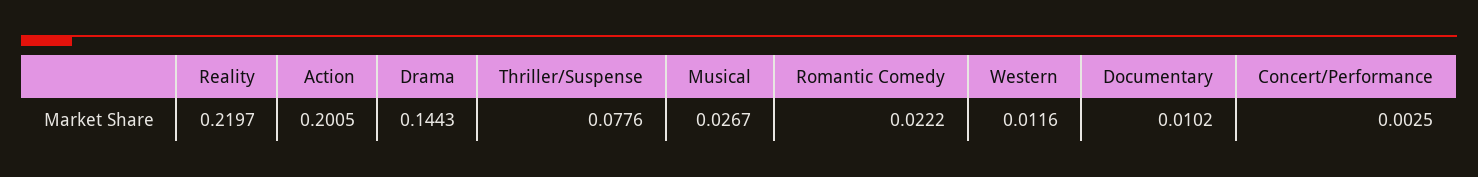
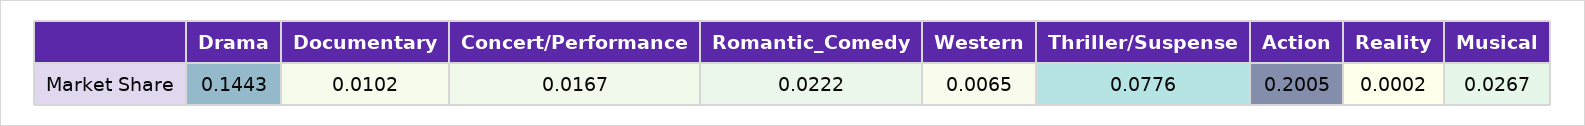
Reality: 0.2197 -> 0.0002
Western: 0.0116 -> 0.0065
Concert/Performance: 0.0025 -> 0.0167

